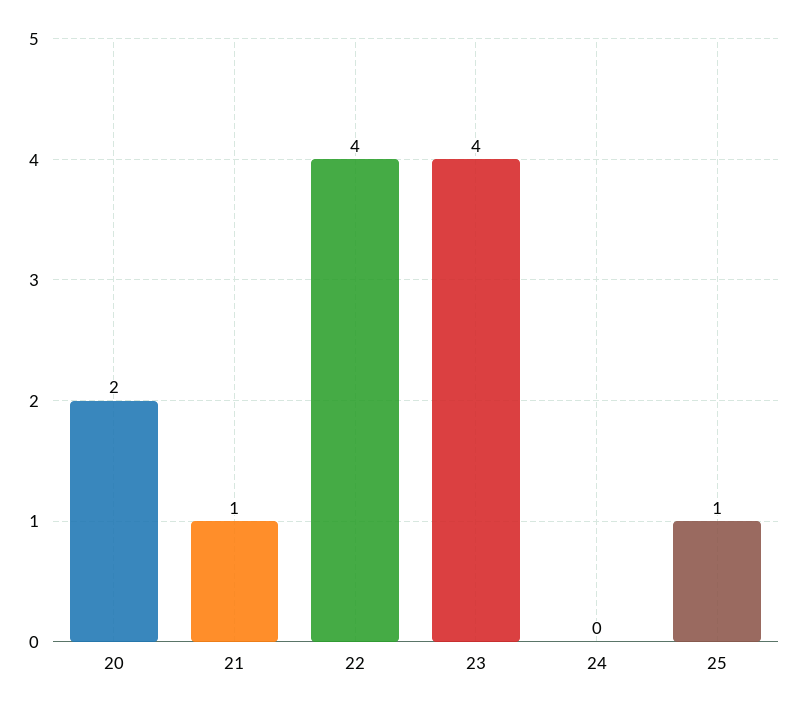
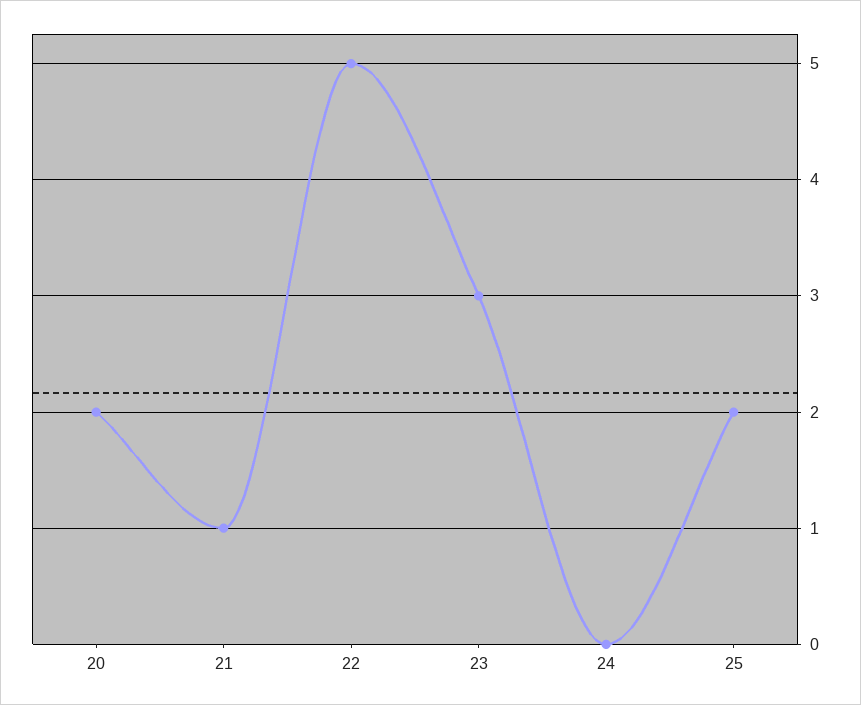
22: 4 -> 5
23: 4 -> 3
25: 1 -> 2

